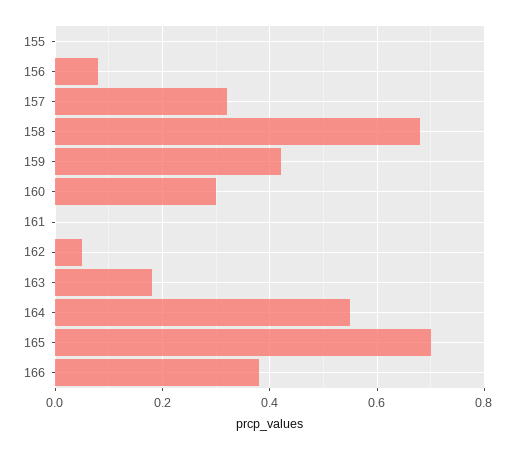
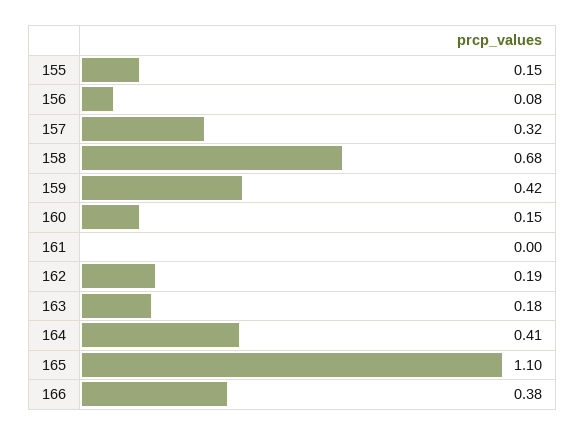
155: 0 -> 0.15
160: 0.3 -> 0.15
162: 0.05 -> 0.19
164: 0.55 -> 0.41
165: 0.7 -> 1.1

